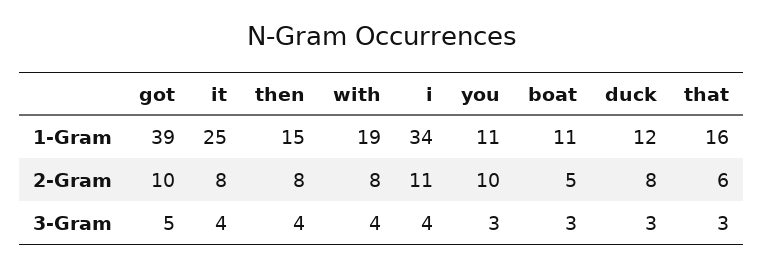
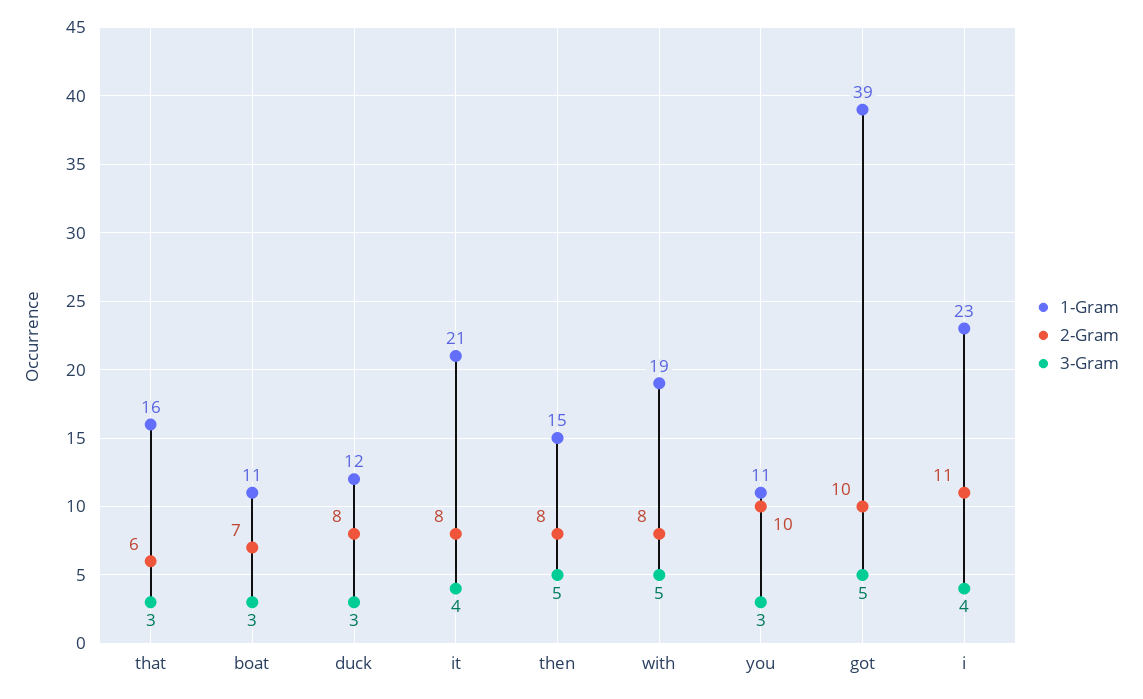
1-Gram, it: 25 -> 21
1-Gram, i: 34 -> 23
2-Gram, boat: 5 -> 7
3-Gram, then: 4 -> 5
3-Gram, with: 4 -> 5

